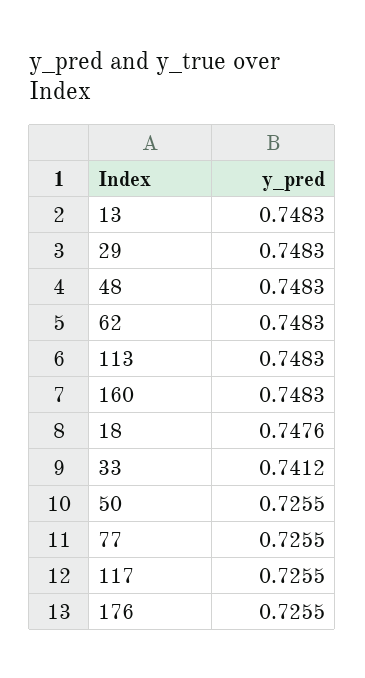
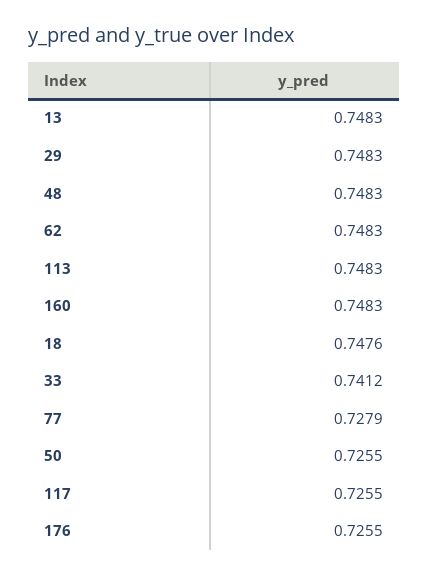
77: 0.7255 -> 0.7279

